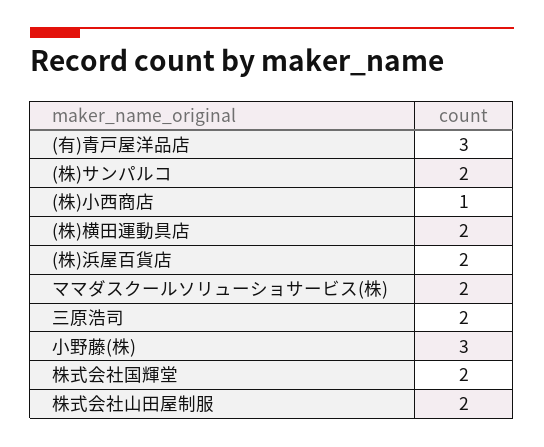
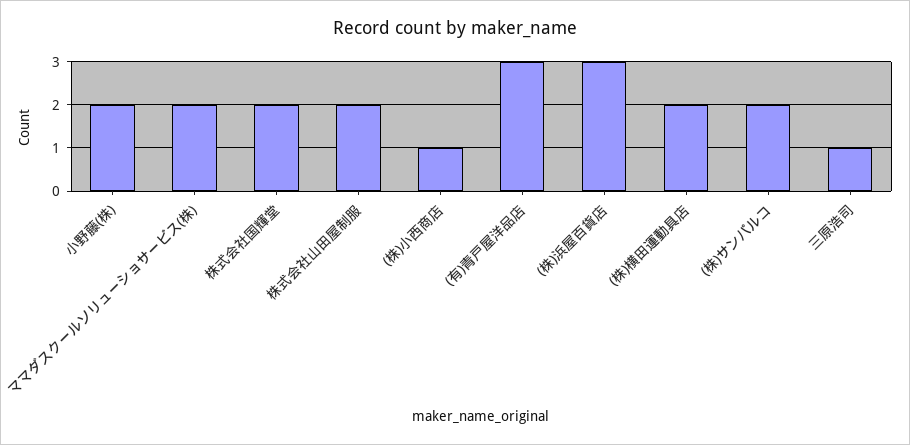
(株)浜屋百貨店: 2 -> 3
三原浩司: 2 -> 1
小野藤(株): 3 -> 2

